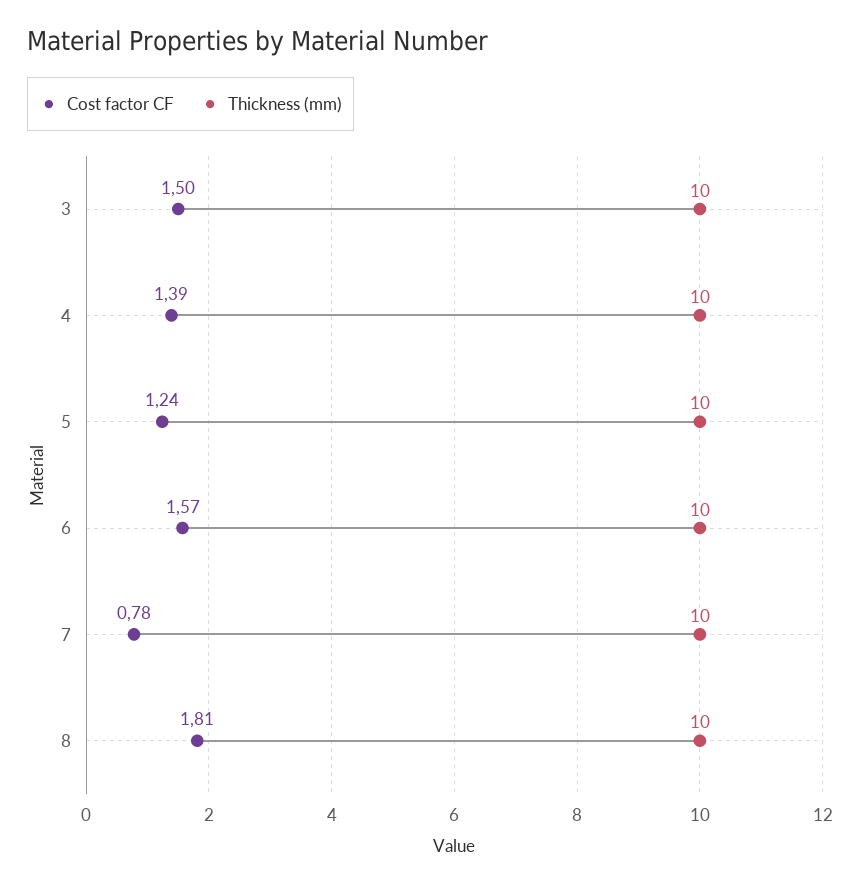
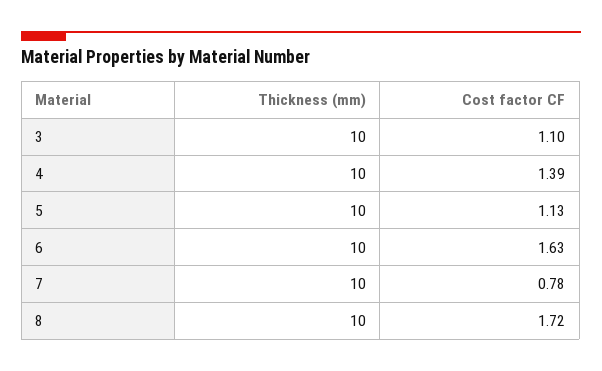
Cost factor CF, 3: 1.5 -> 1.1
Cost factor CF, 5: 1.24 -> 1.13
Cost factor CF, 6: 1.57 -> 1.63
Cost factor CF, 8: 1.81 -> 1.72

